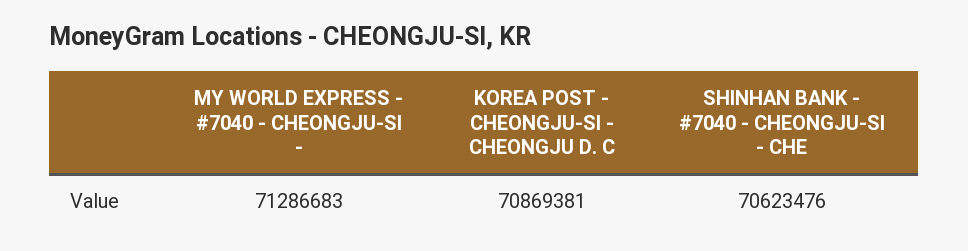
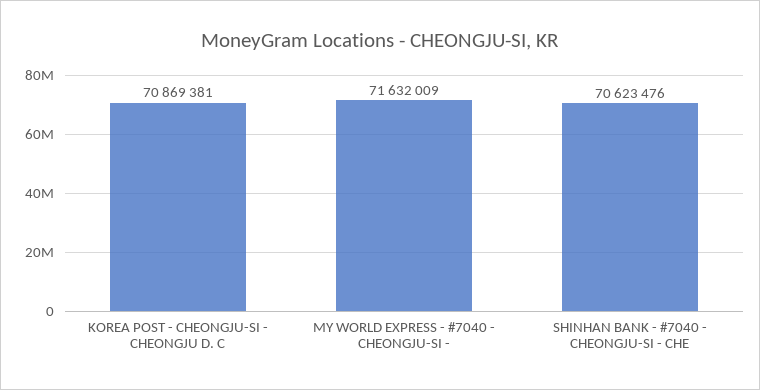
MY WORLD EXPRESS - #7040 - CHEONGJU-SI -: 71286683 -> 71632009

